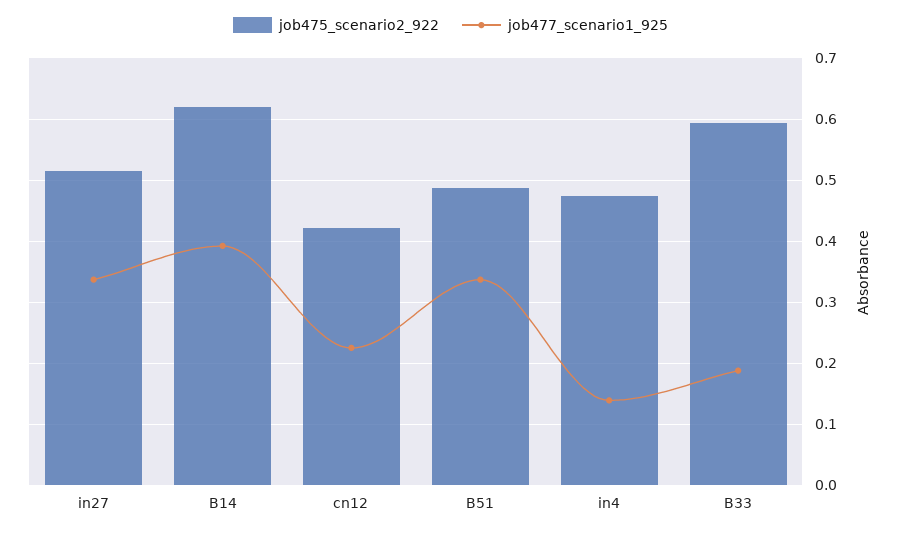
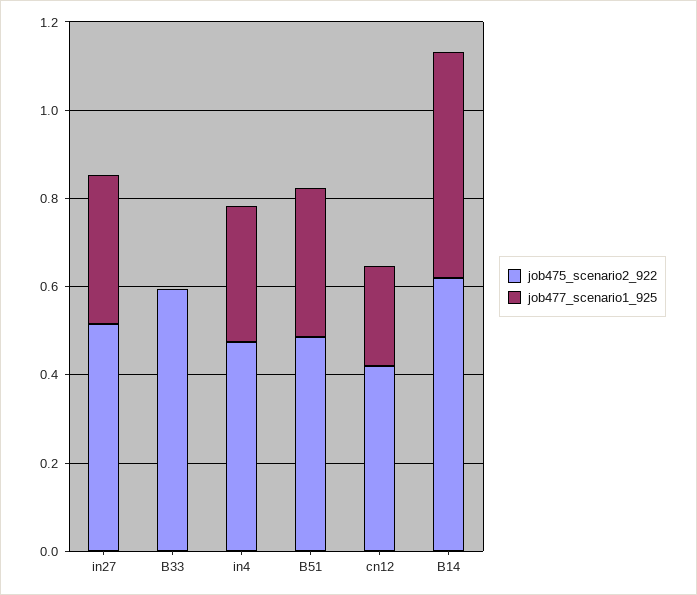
job477_scenario1_925, B14: 0.39 -> 0.5
job477_scenario1_925, in4: 0.14 -> 0.3
job477_scenario1_925, B33: 0.19 -> 0

